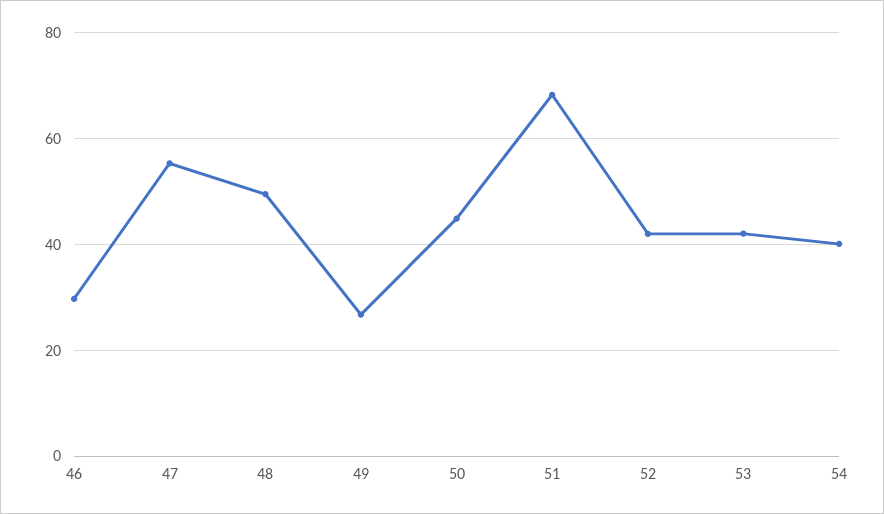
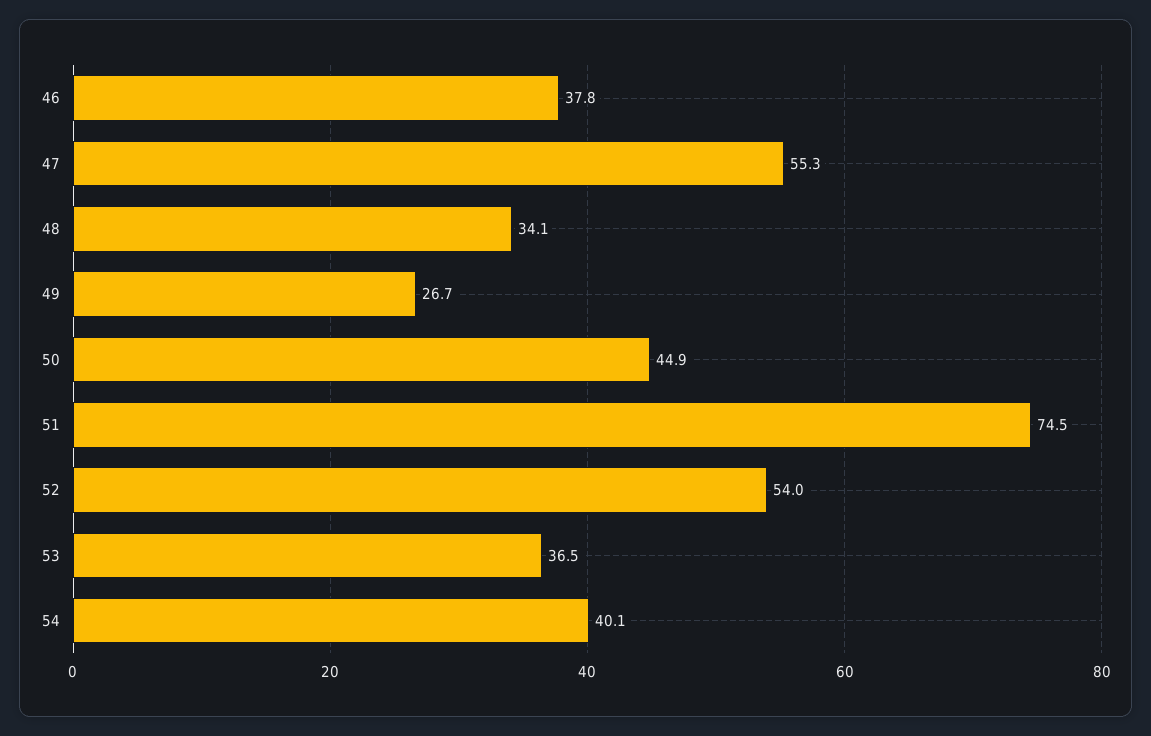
46: 30 -> 37.8
48: 50 -> 34.1
51: 68 -> 74.5
52: 42 -> 54
53: 42 -> 36.5

